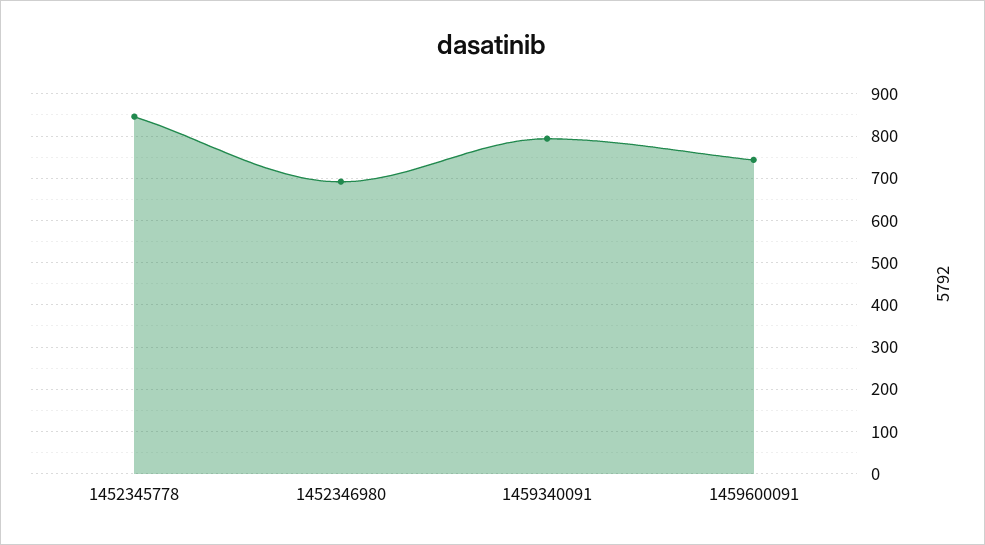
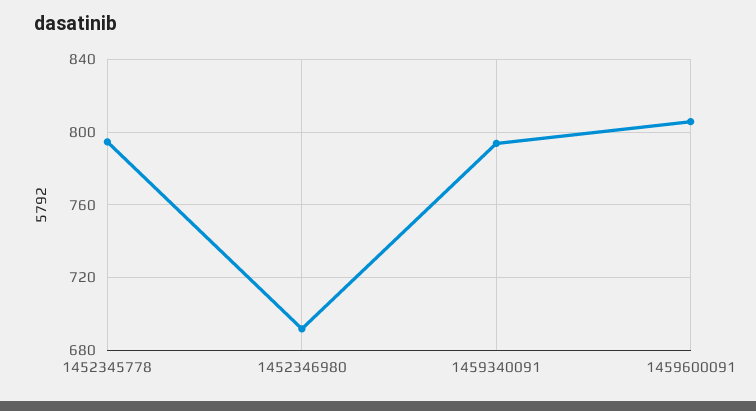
1452345778: 840 -> 795
1459600091: 740 -> 805

